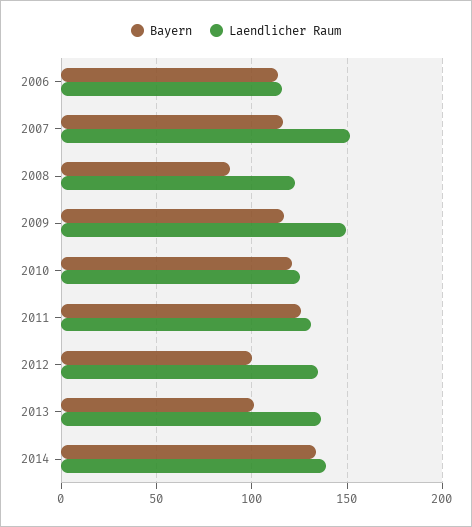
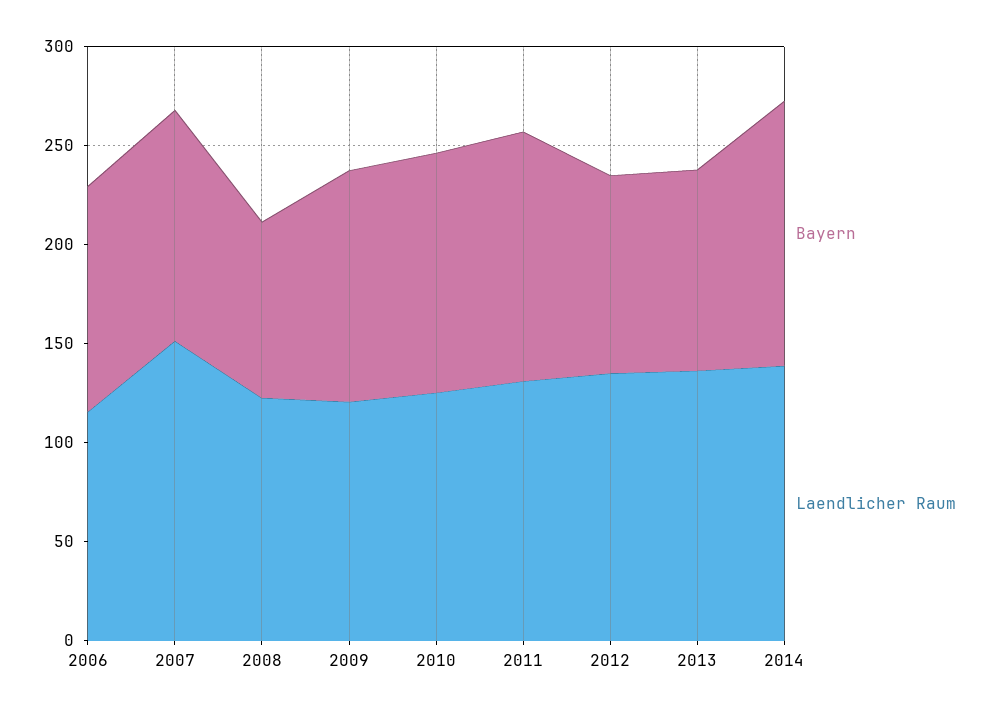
Laendlicher Raum, 2009: 150 -> 120

